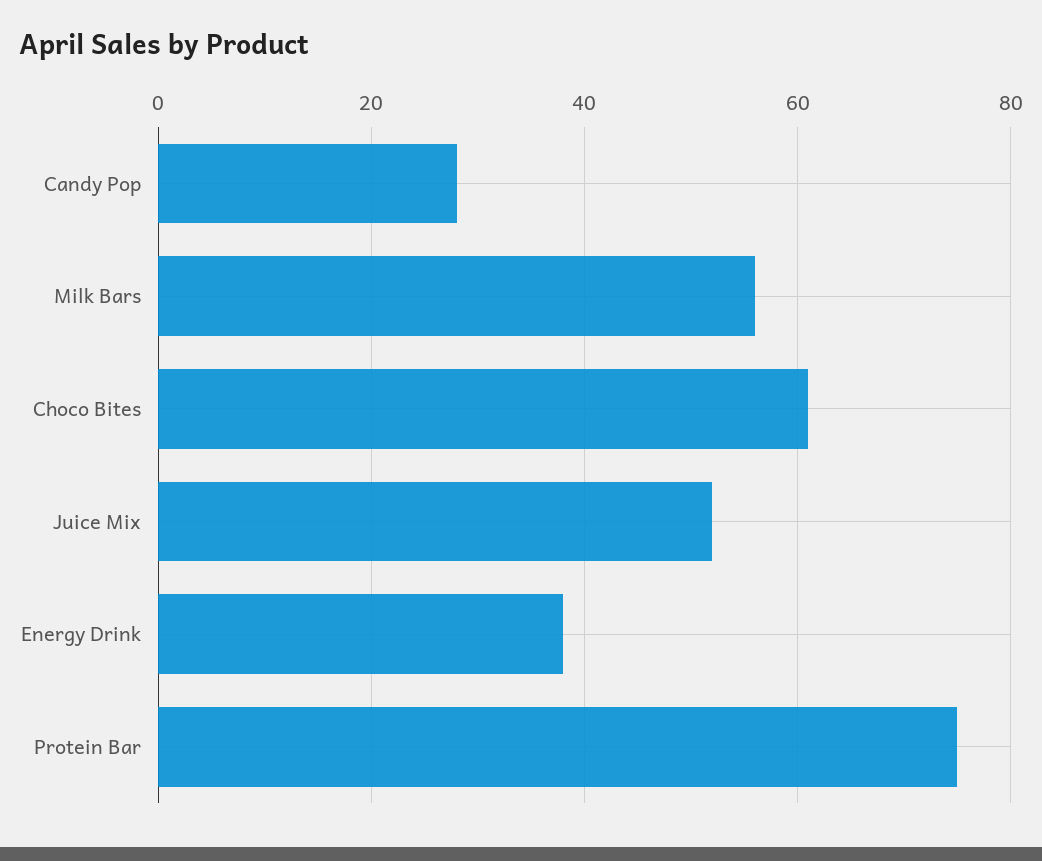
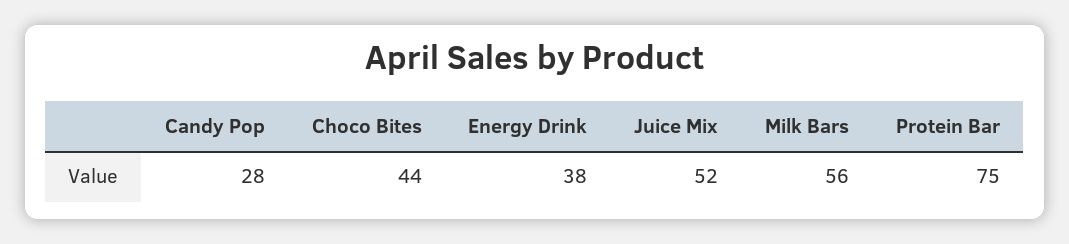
Choco Bites: 60 -> 44

